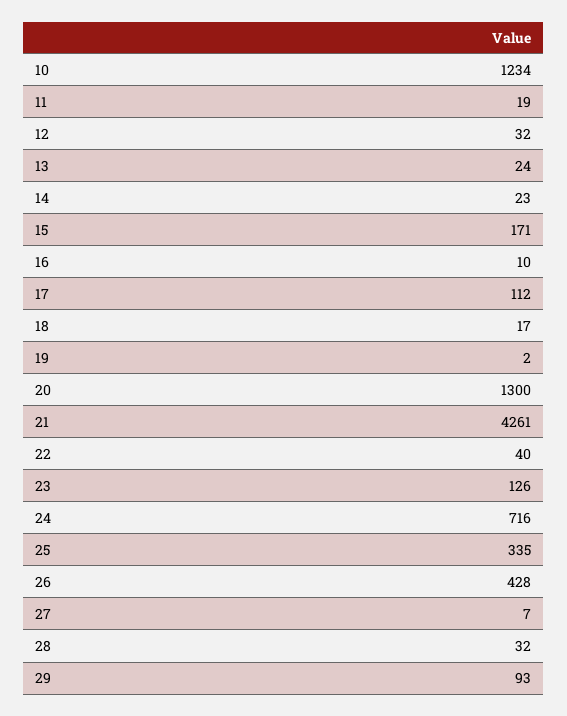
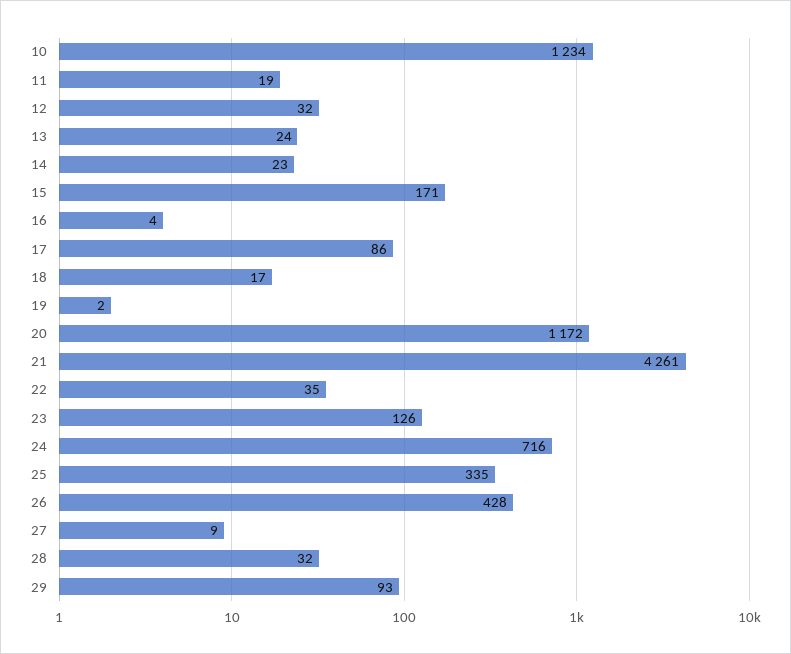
16: 10 -> 4
17: 112 -> 86
20: 1300 -> 1172
22: 40 -> 35
27: 7 -> 9

